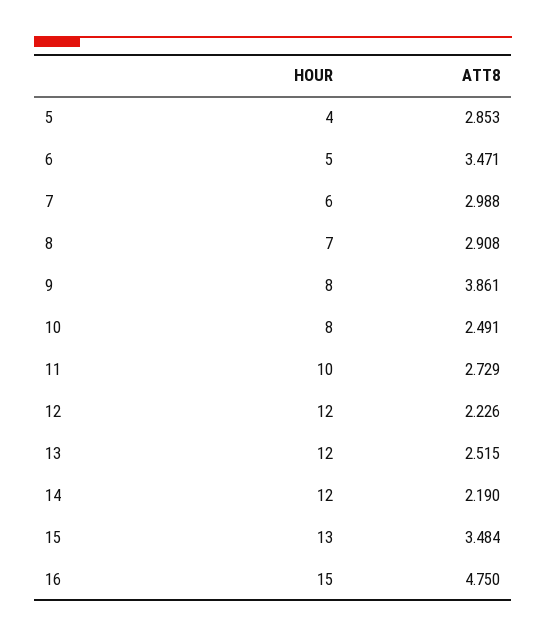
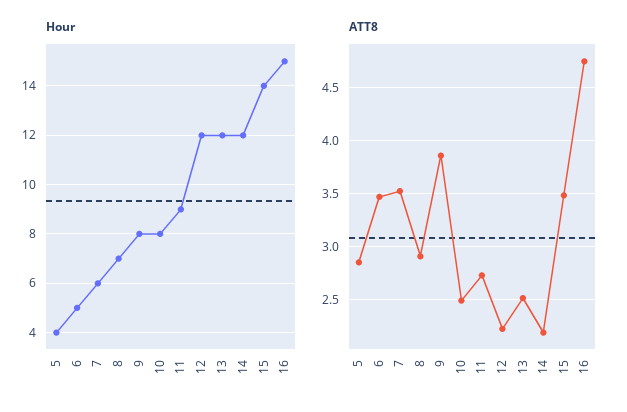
ATT8, 7: 2.988 -> 3.5
HOUR, 11: 10 -> 9
HOUR, 15: 13 -> 14

